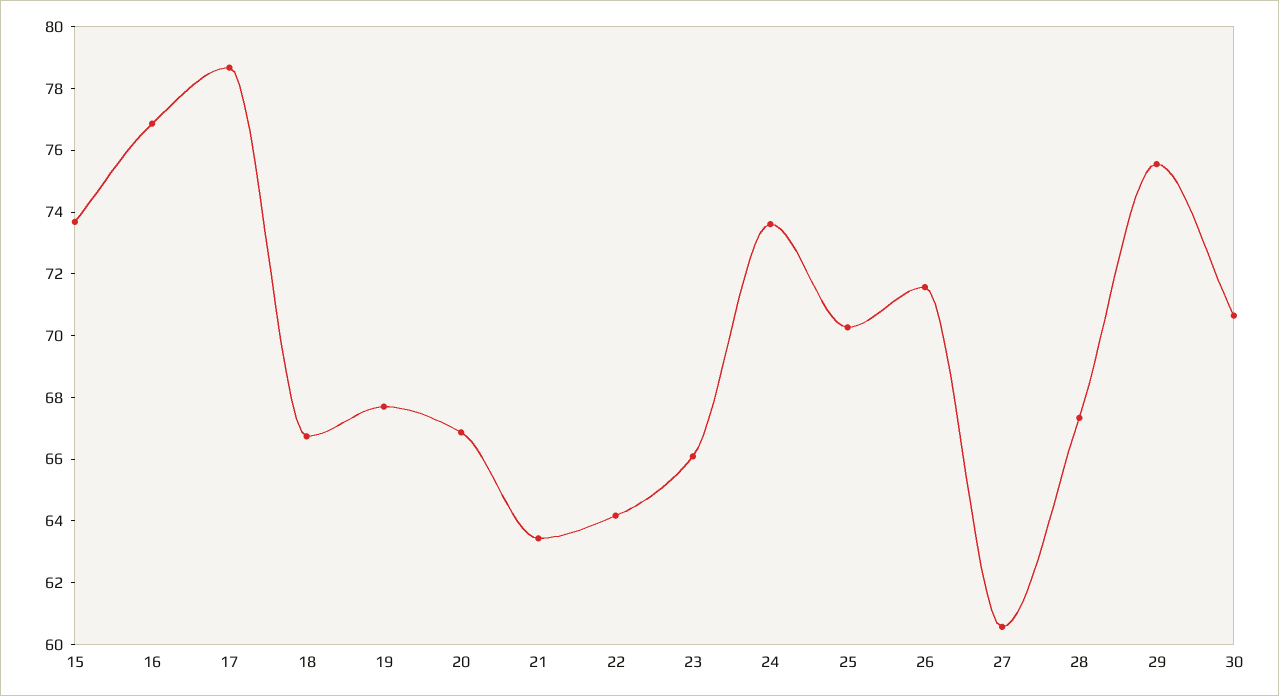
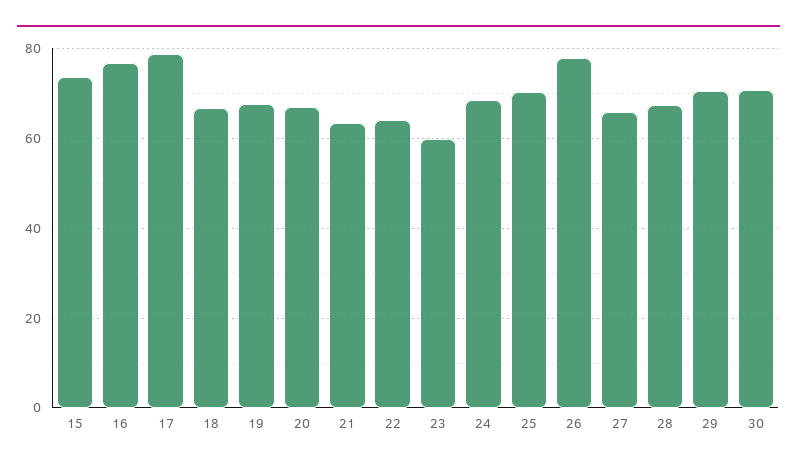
23: 66 -> 60
24: 73.5 -> 68
26: 71.5 -> 78
27: 60.5 -> 66
29: 75.5 -> 70

